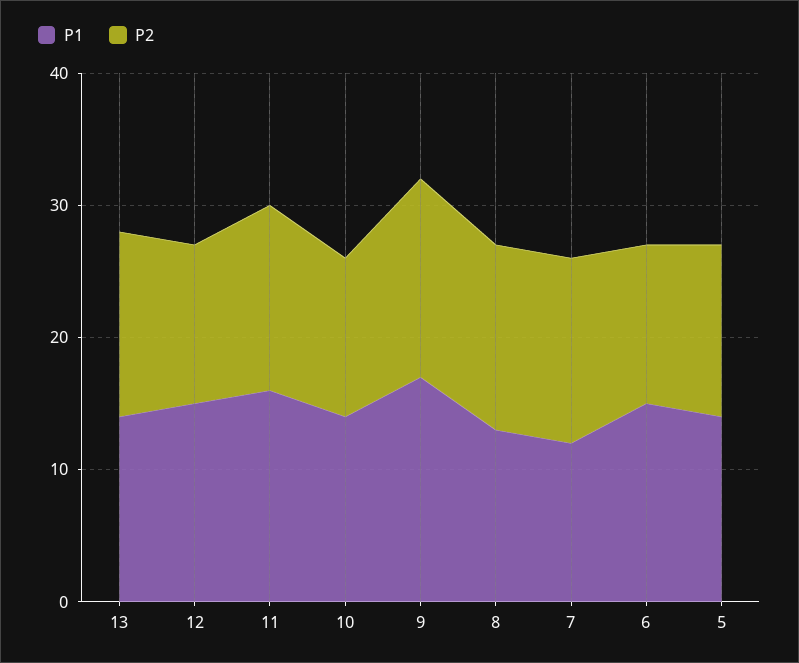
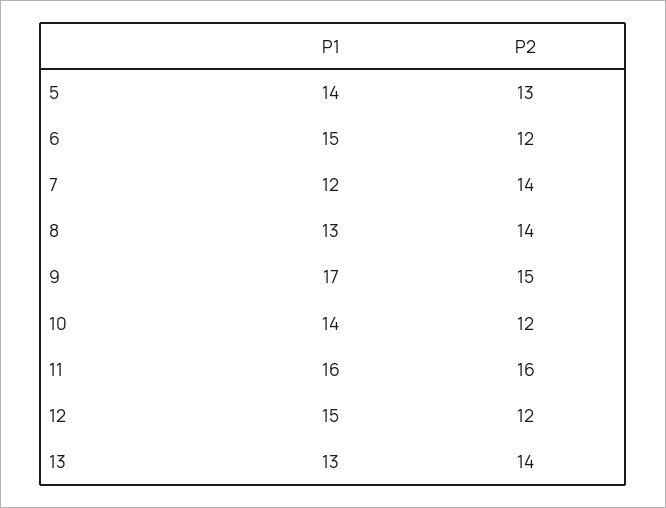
P1, 13: 14 -> 13
P2, 11: 14 -> 16

